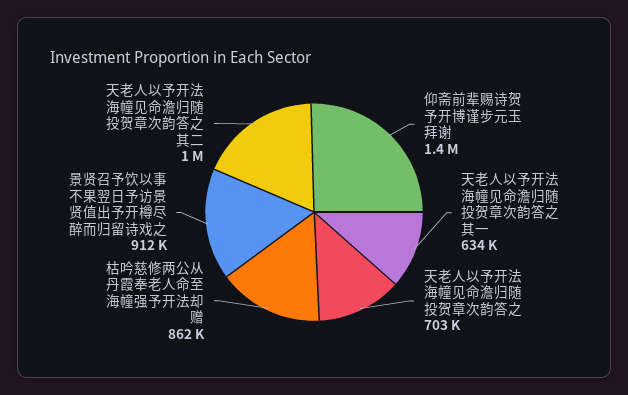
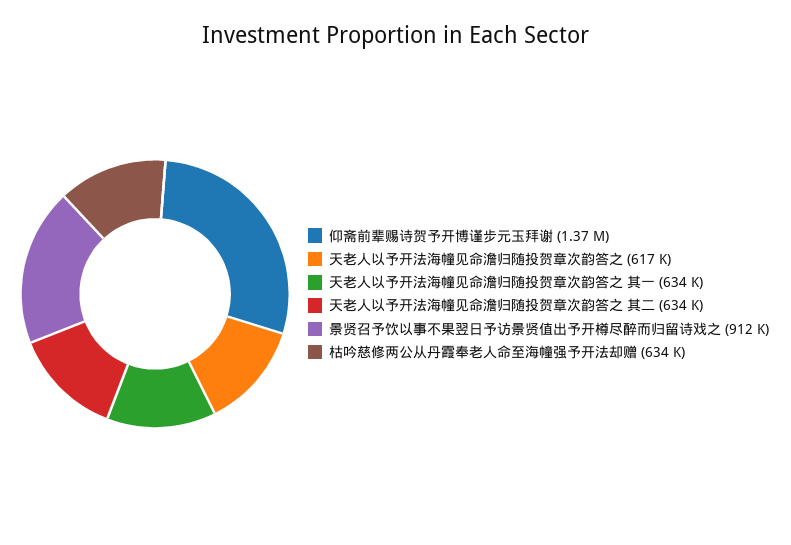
天老人以予开法海幢见命澹归随投贺章次韵答之: 703000 -> 617000
枯吟慈修两公从丹霞奉老人命至海幢强予开法却赠: 862000 -> 634000
天老人以予开法海幢见命澹归随投贺章次韵答之 其二: 1000000 -> 634000

